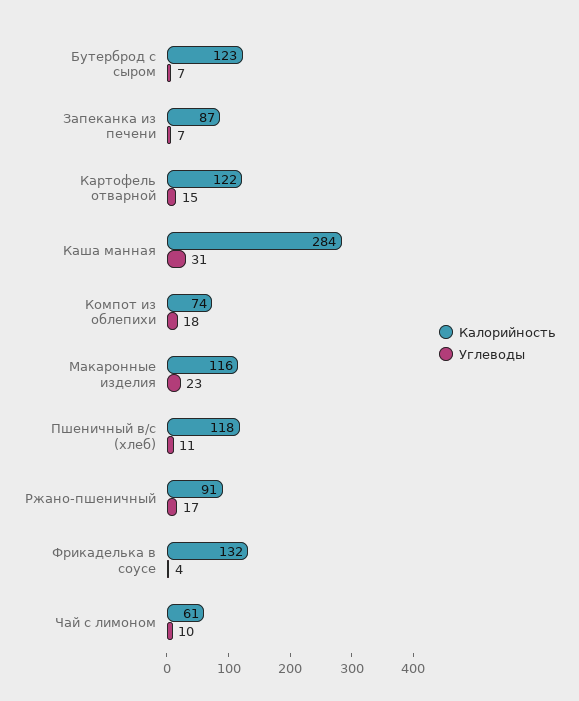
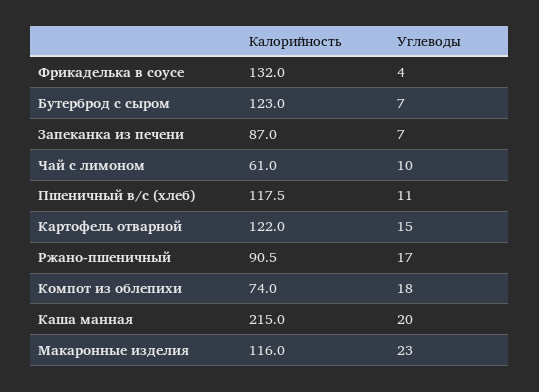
Калорийность, Каша манная: 284 -> 215
Углеводы, Каша манная: 31 -> 20

